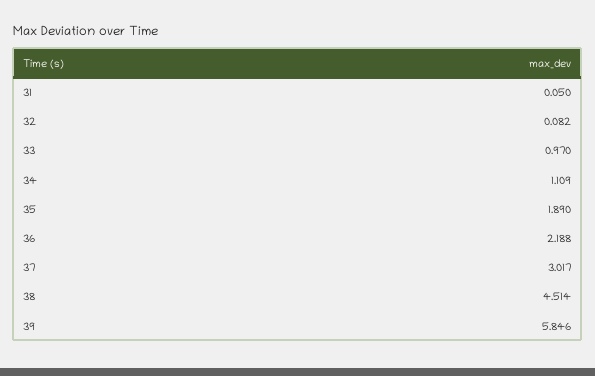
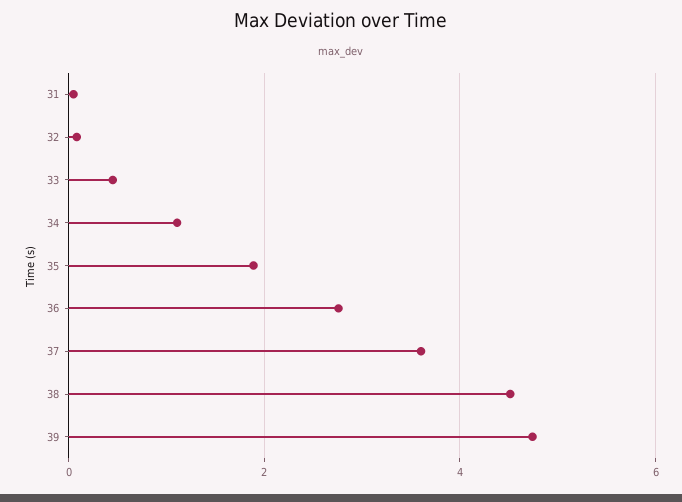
33: 0.97 -> 0.4
36: 2.188 -> 2.8
37: 3.017 -> 3.6
39: 5.846 -> 4.8

